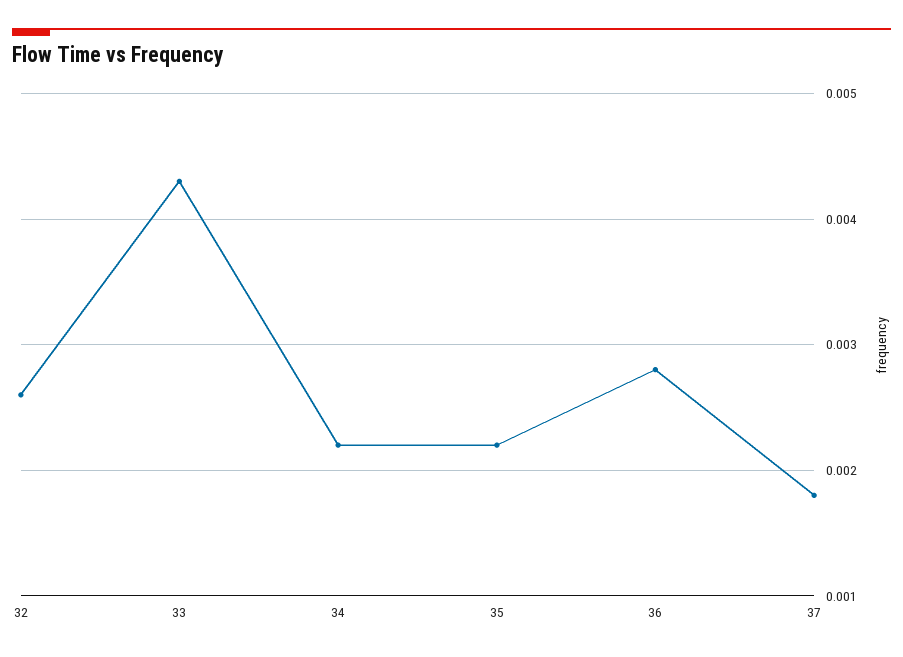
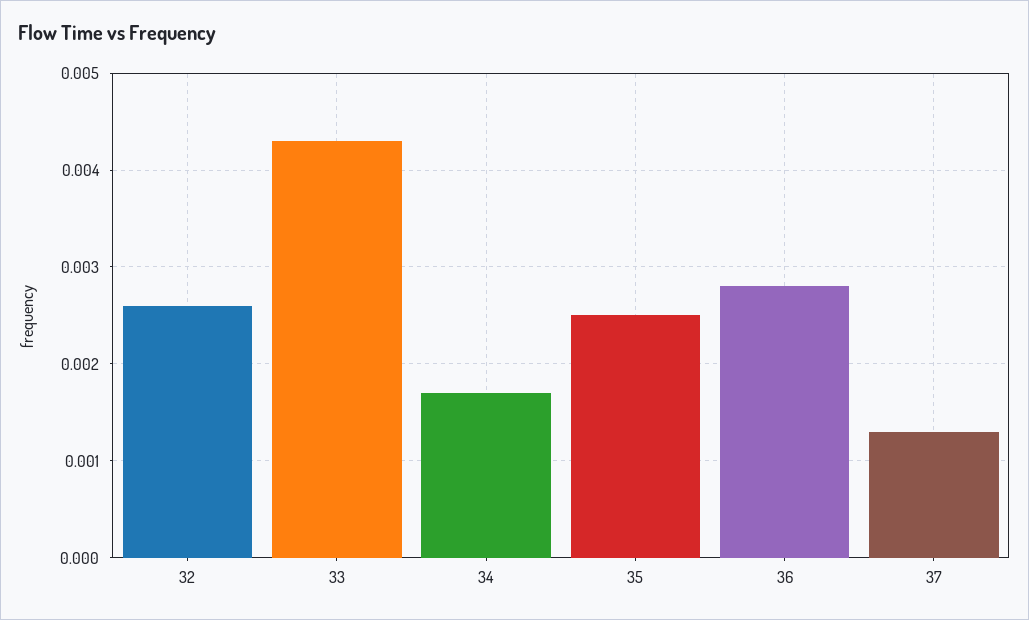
34: 0.0022 -> 0.0017
35: 0.0022 -> 0.0025
37: 0.0018 -> 0.0013

